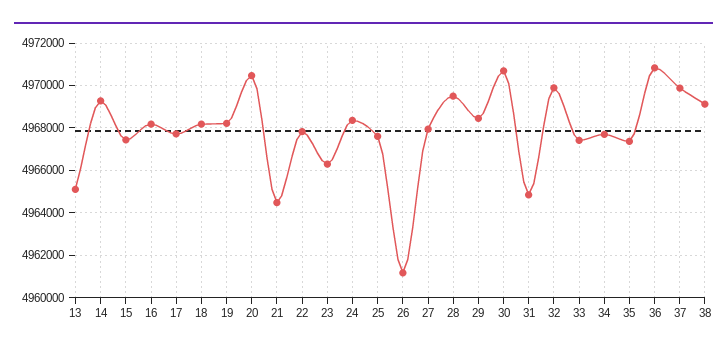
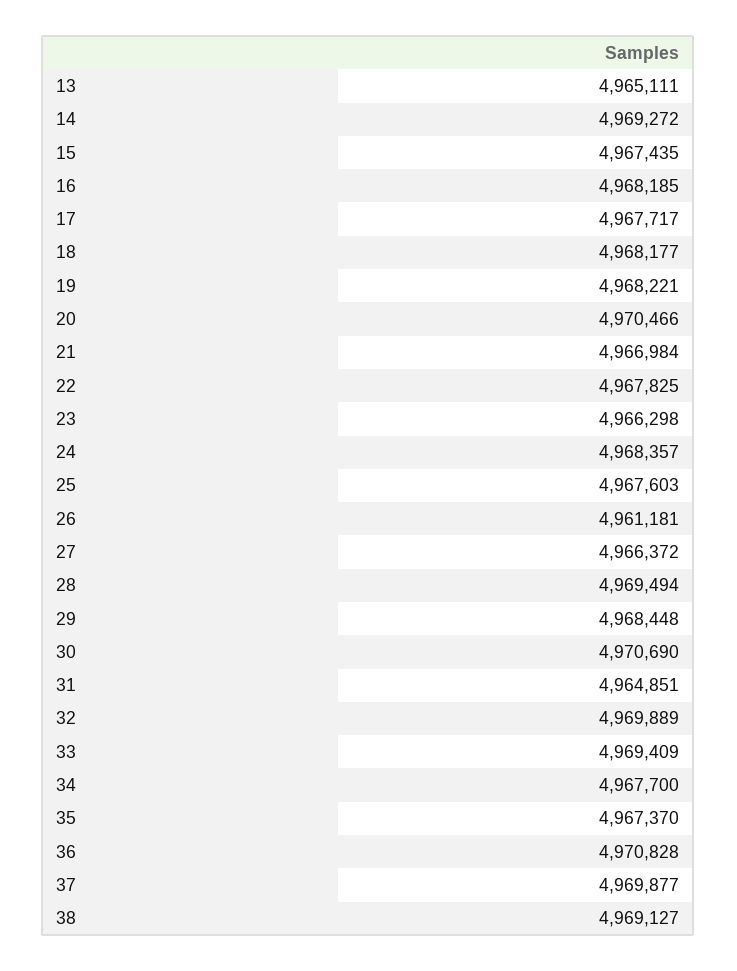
21: 4964500 -> 4966984
27: 4968000 -> 4966372
33: 4967500 -> 4969409

